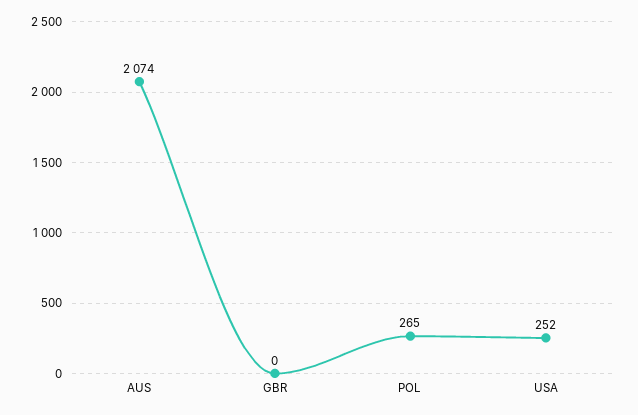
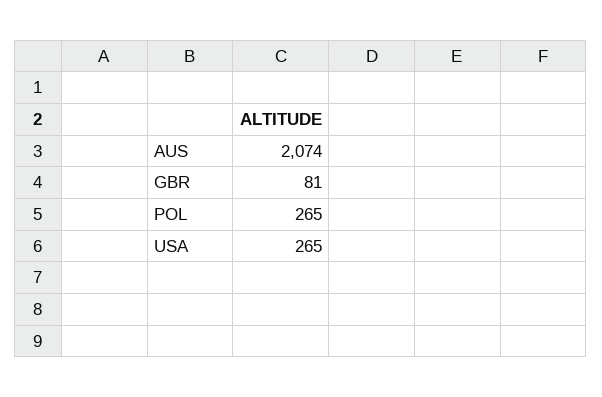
GBR: 0 -> 81
USA: 252 -> 265

